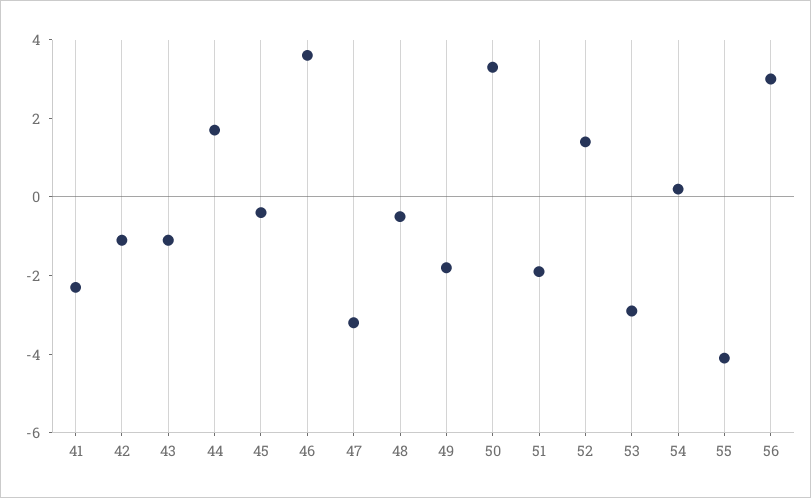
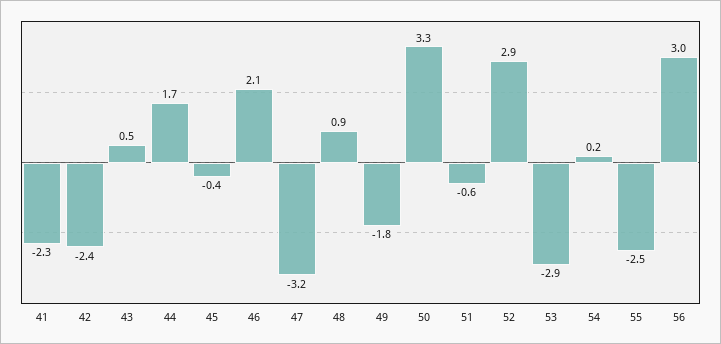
42: -1 -> -2.4
43: -1 -> 0.5
46: 3.5 -> 2.1
48: -0.5 -> 0.9
51: -2 -> -0.6
52: 1.5 -> 2.9
55: -4 -> -2.5

